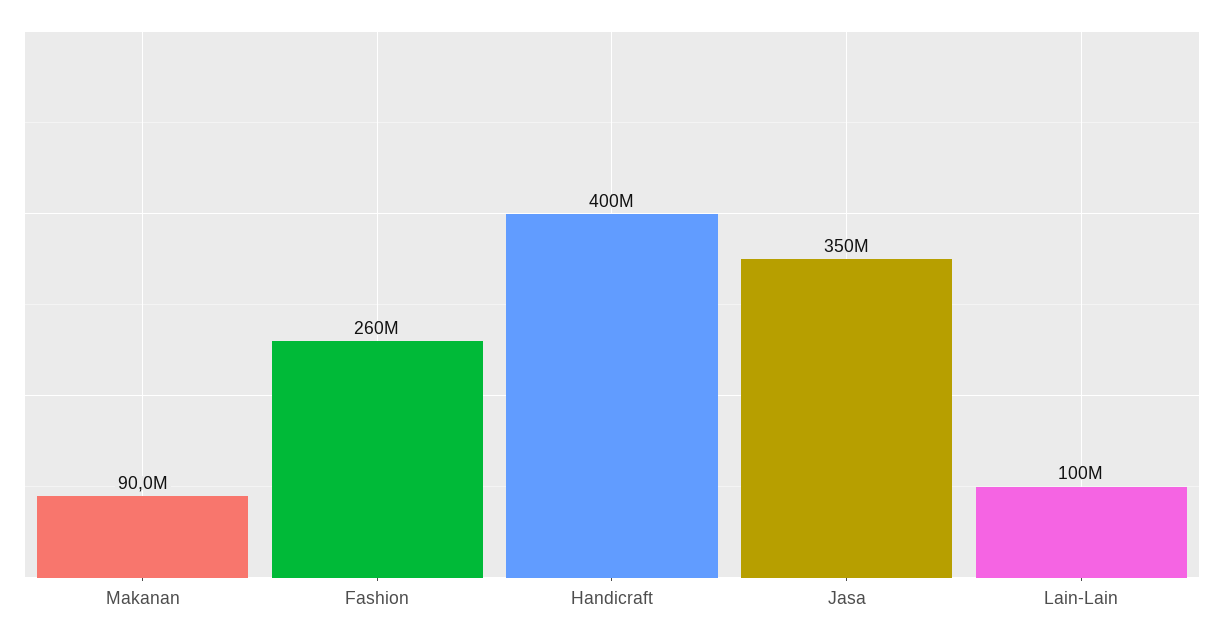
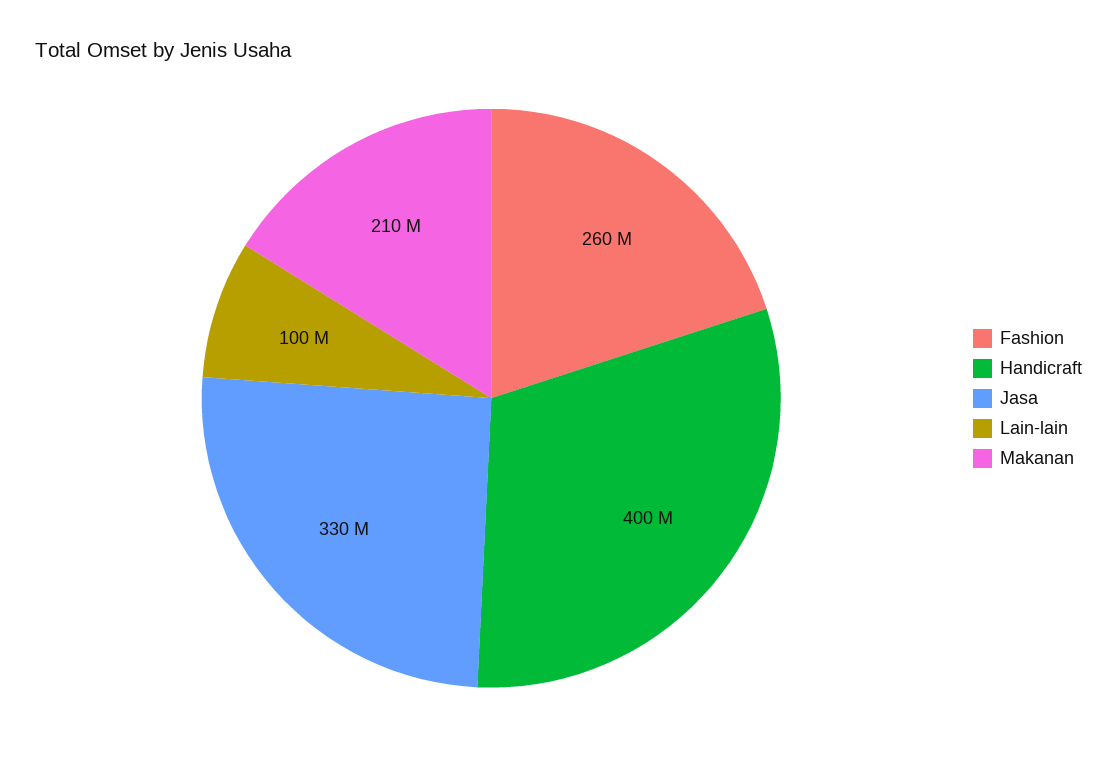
Makanan: 90000000 -> 210000000
Jasa: 350000000 -> 330000000

